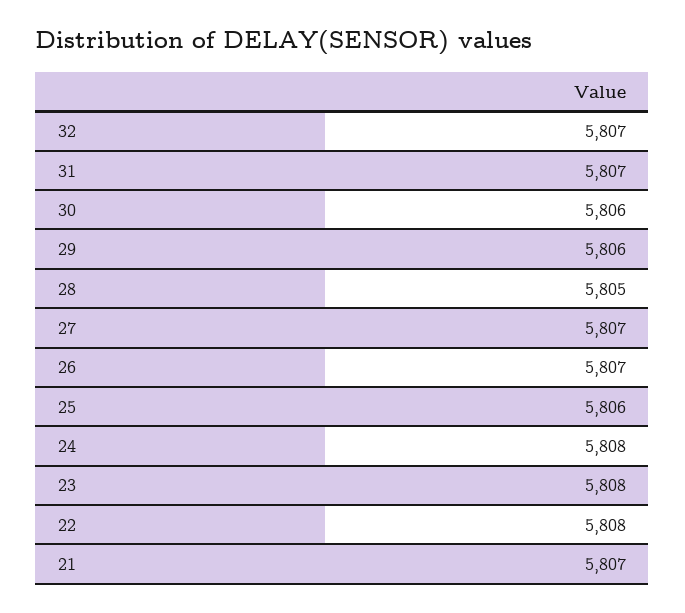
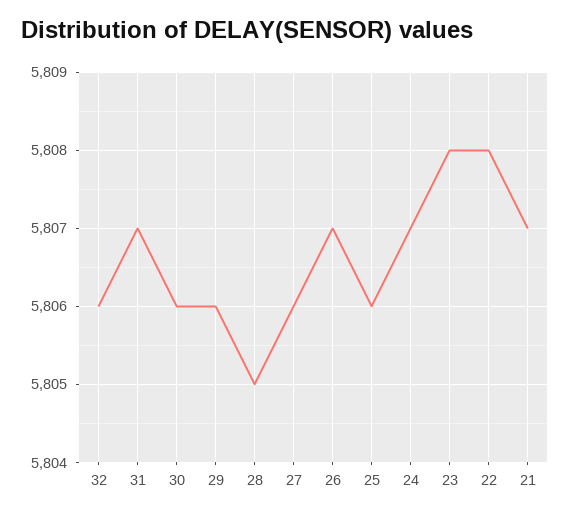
32: 5807 -> 5806
27: 5807 -> 5806
24: 5808 -> 5807

